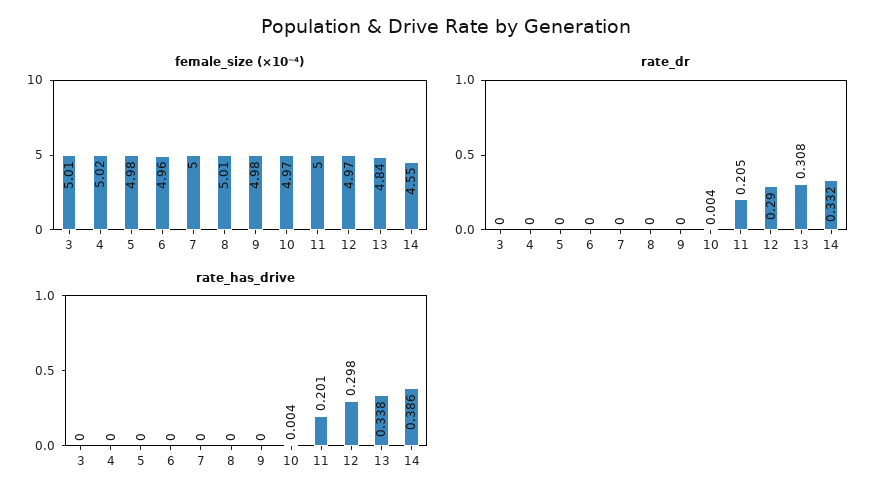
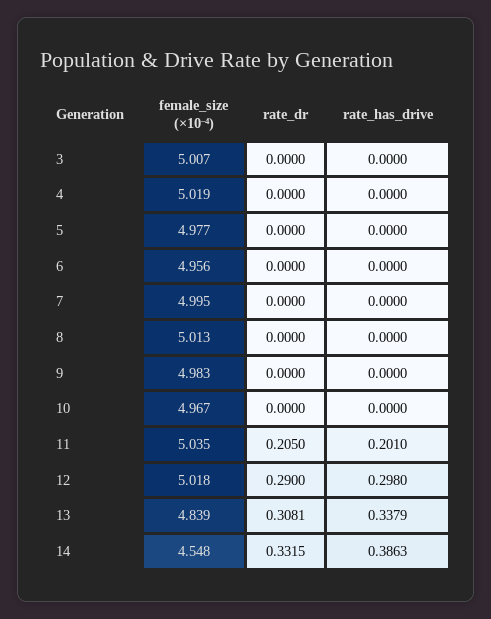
female_size (×10⁻⁴), 11: 5 -> 5.035
female_size (×10⁻⁴), 12: 4.97 -> 5.018
rate_dr, 10: 0.004 -> 0
rate_has_drive, 10: 0.004 -> 0

